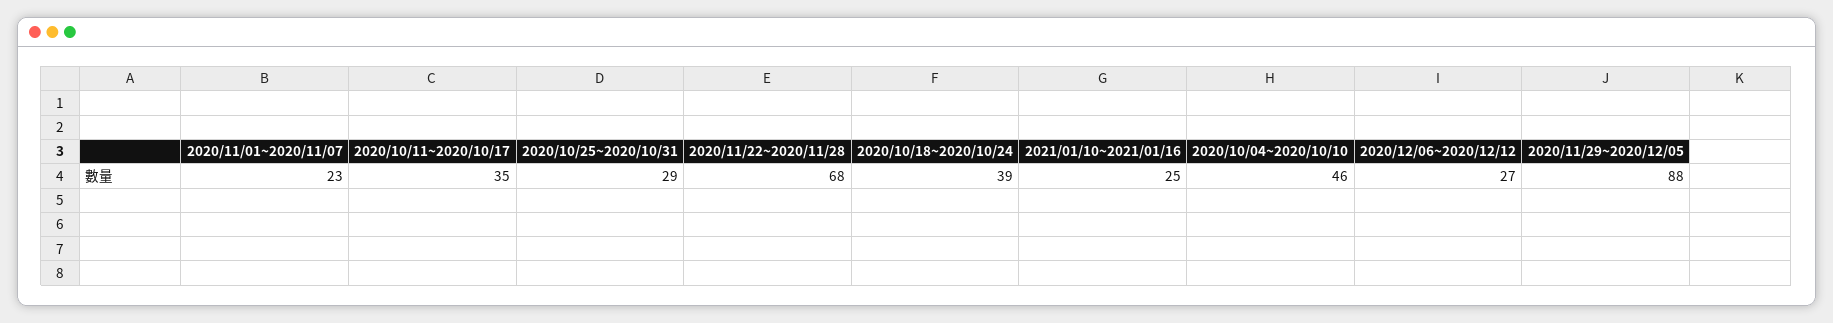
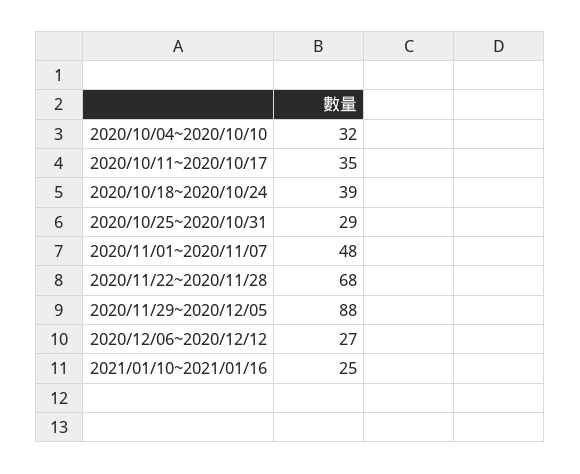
2020/11/01~2020/11/07: 23 -> 48
2020/10/04~2020/10/10: 46 -> 32

